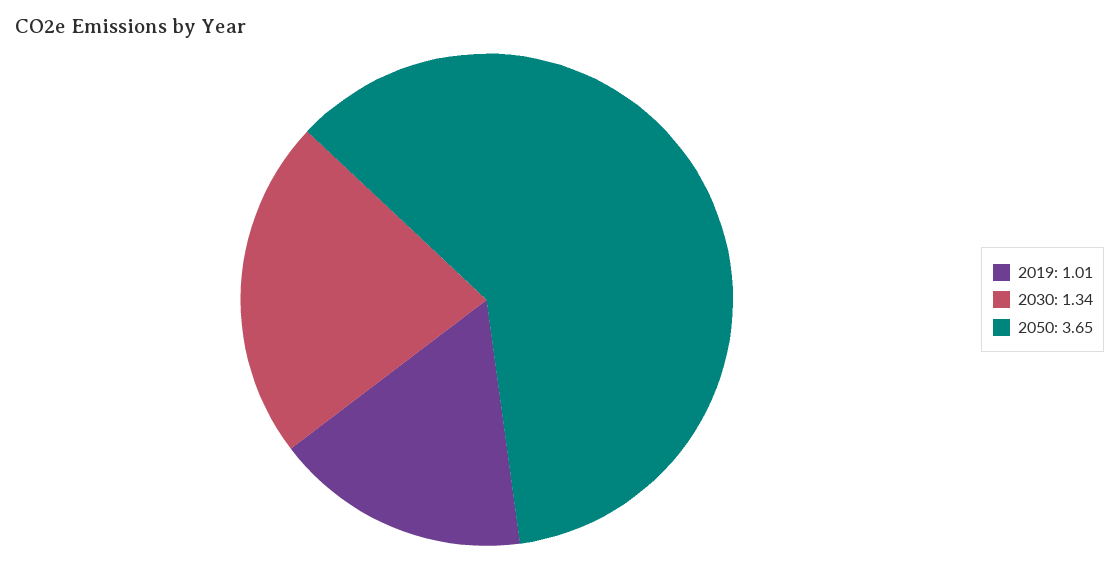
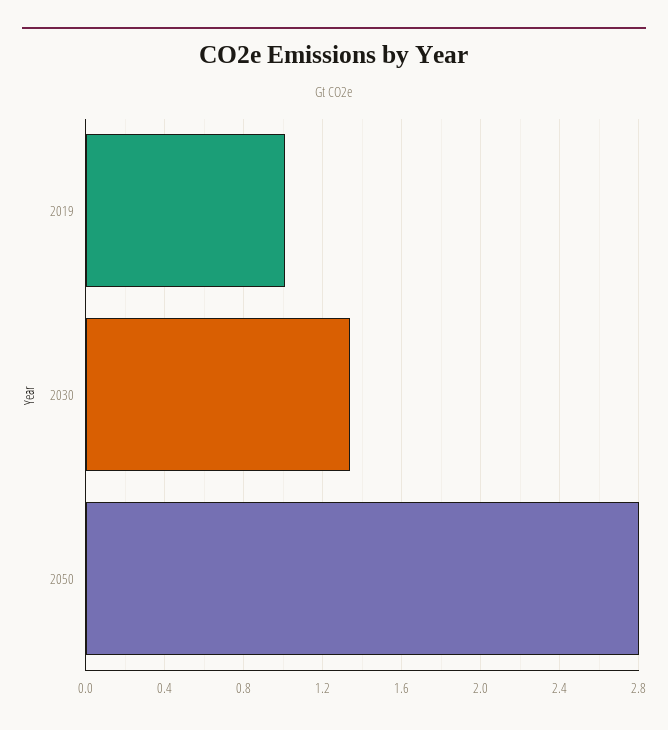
2050: 3.65 -> 2.8

